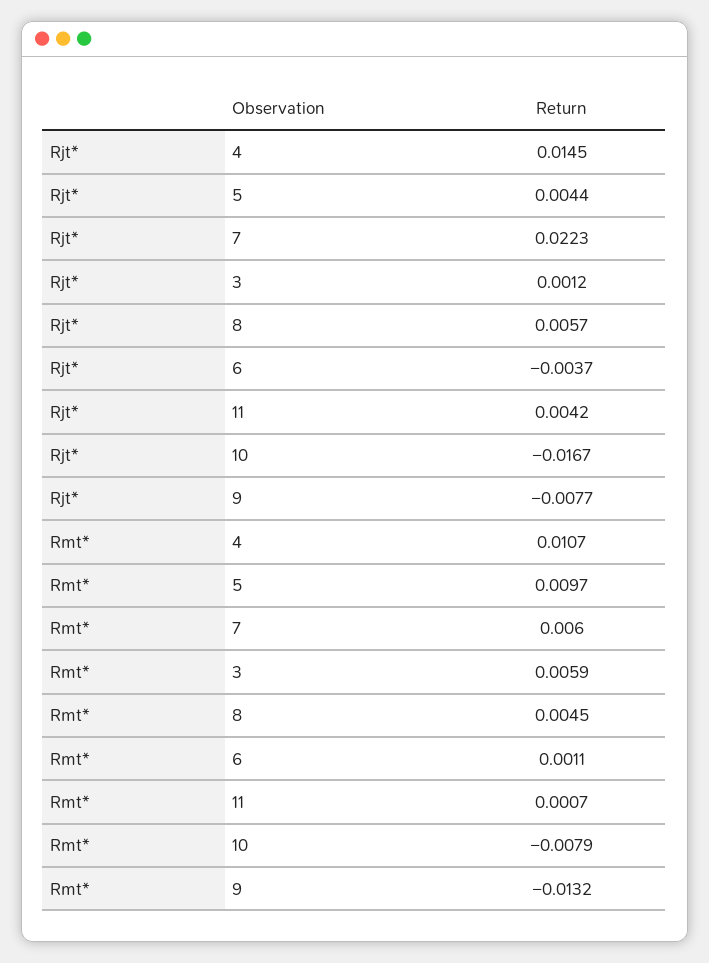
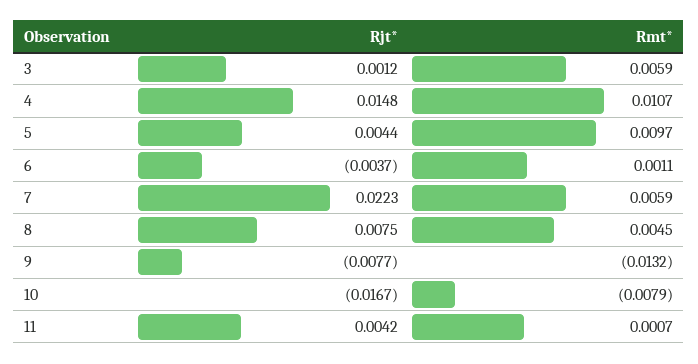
Rjt*, 4: 0.0145 -> 0.0148
Rjt*, 8: 0.0057 -> 0.0075
Rmt*, 7: 0.006 -> 0.0059

